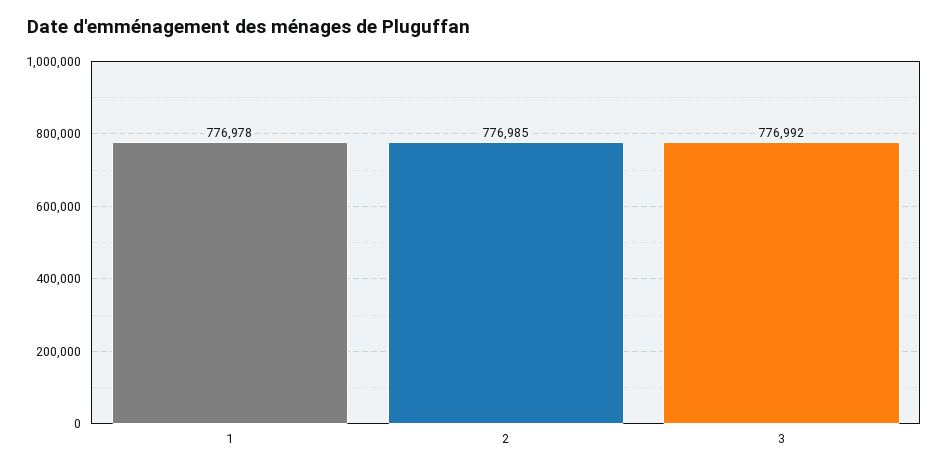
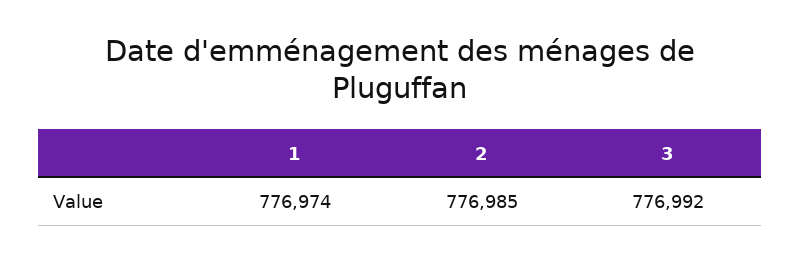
1: 776978 -> 776974

